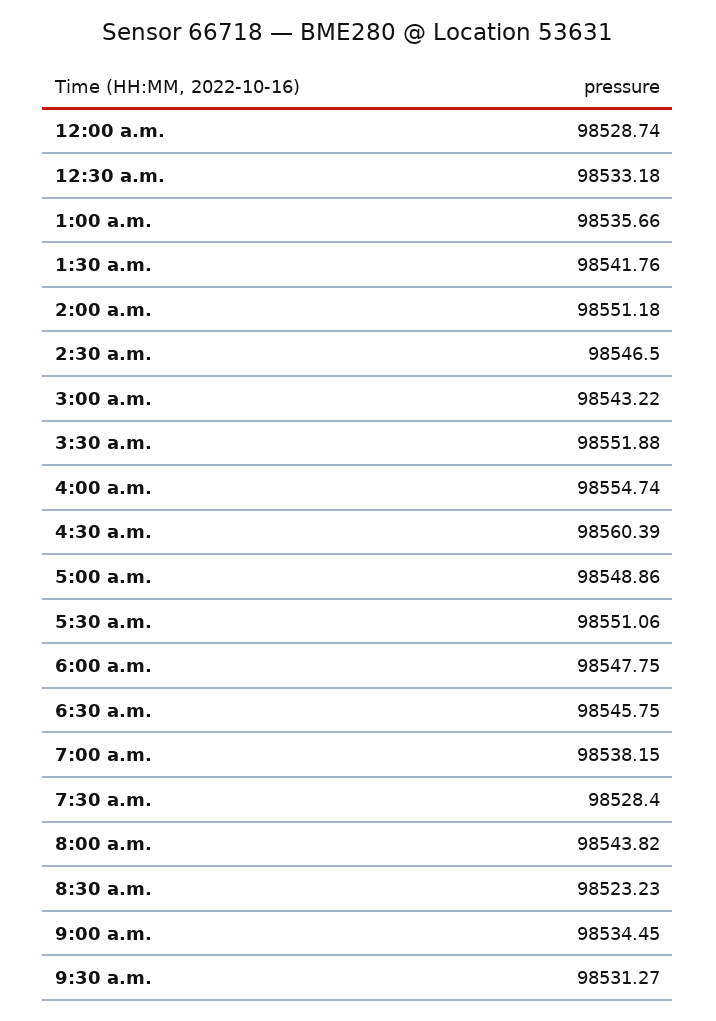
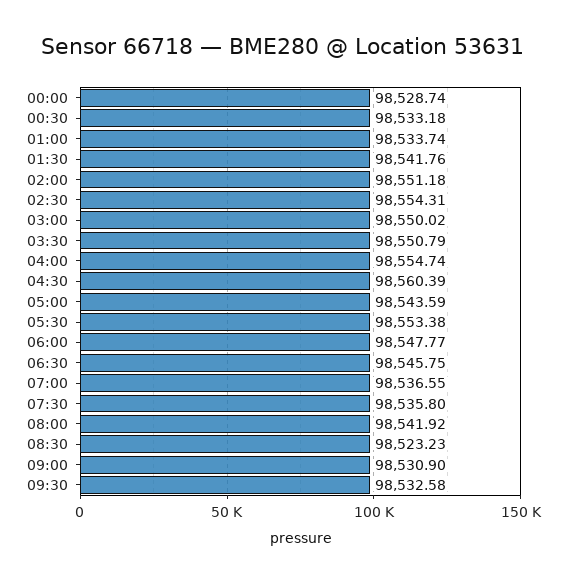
1:00 a.m.: 98535.66 -> 98533.74
2:30 a.m.: 98546.5 -> 98554.31
3:00 a.m.: 98543.22 -> 98550.02
3:30 a.m.: 98551.88 -> 98550.79
5:00 a.m.: 98548.86 -> 98543.59
5:30 a.m.: 98551.06 -> 98553.38
6:00 a.m.: 98547.75 -> 98547.77
7:00 a.m.: 98538.15 -> 98536.55
7:30 a.m.: 98528.4 -> 98535.8
8:00 a.m.: 98543.82 -> 98541.92
9:00 a.m.: 98534.45 -> 98530.9
9:30 a.m.: 98531.27 -> 98532.58

